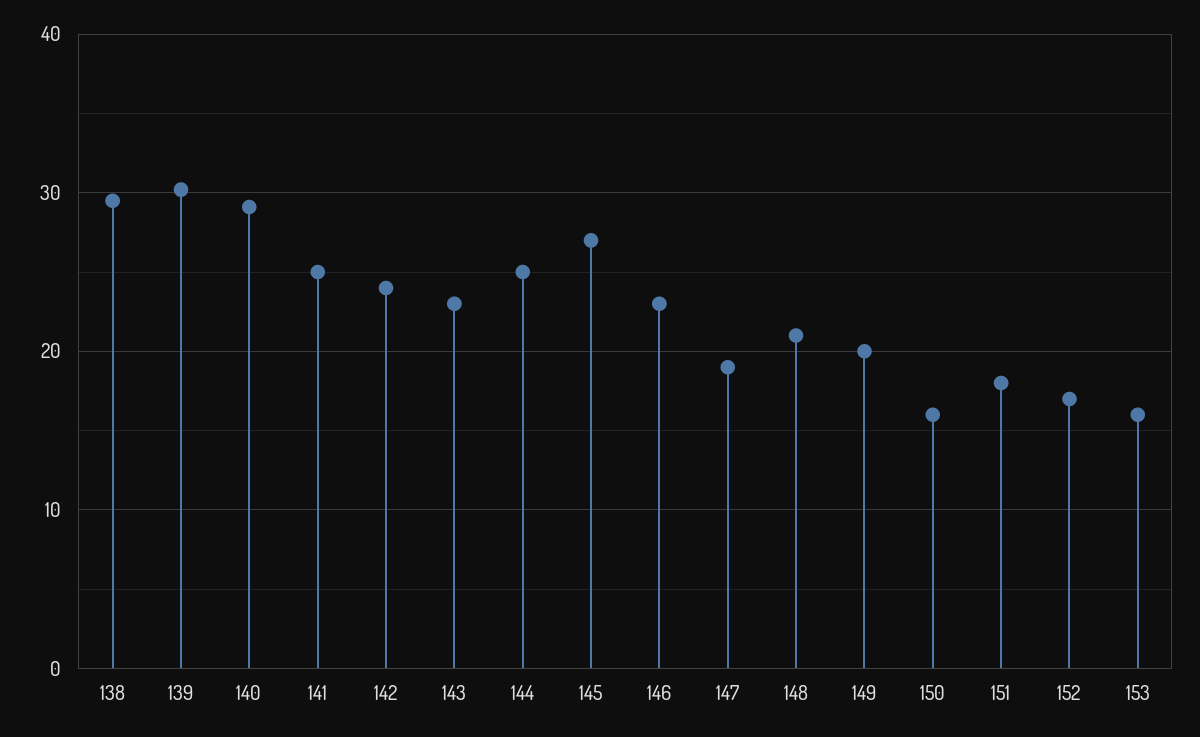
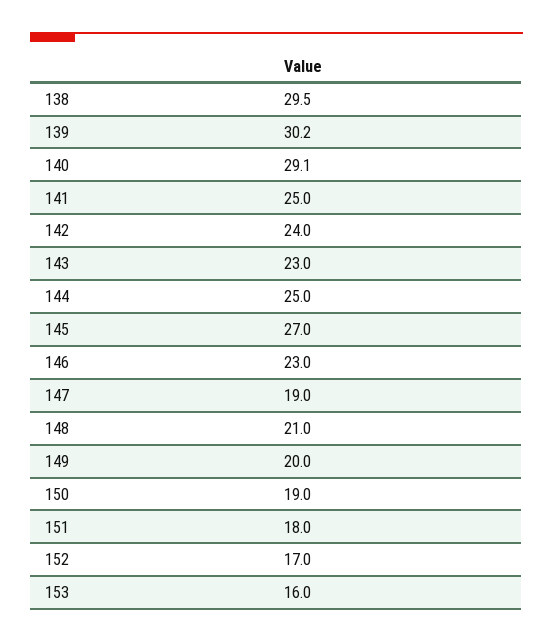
150: 16 -> 19

